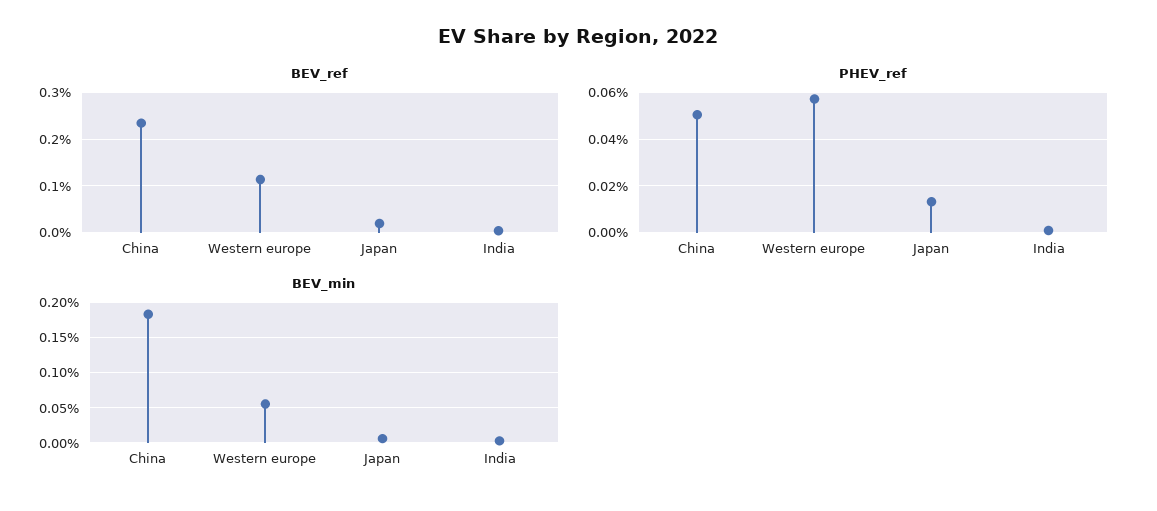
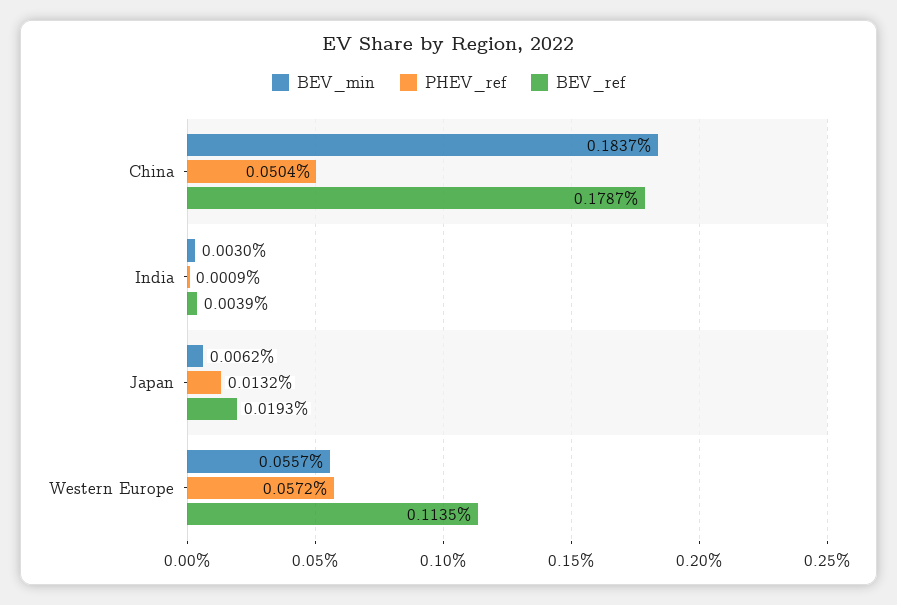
BEV_ref, China: 0.24 -> 0.1787

